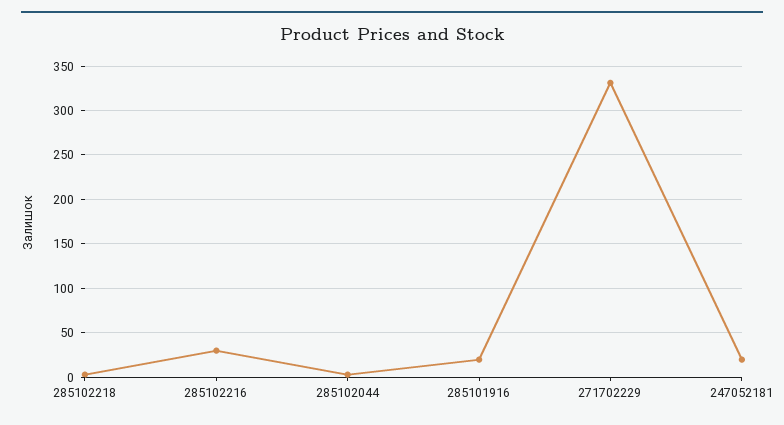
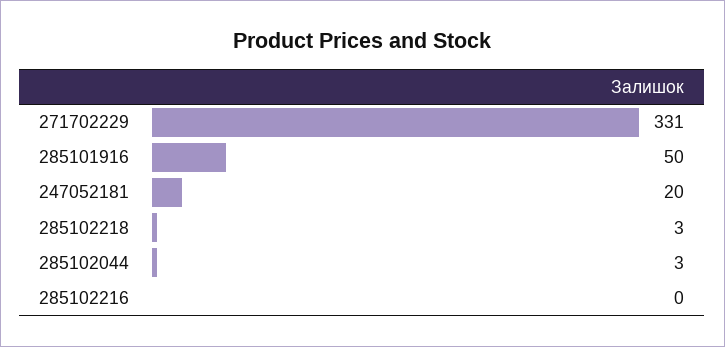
285102216: 30 -> 0
285101916: 20 -> 50

